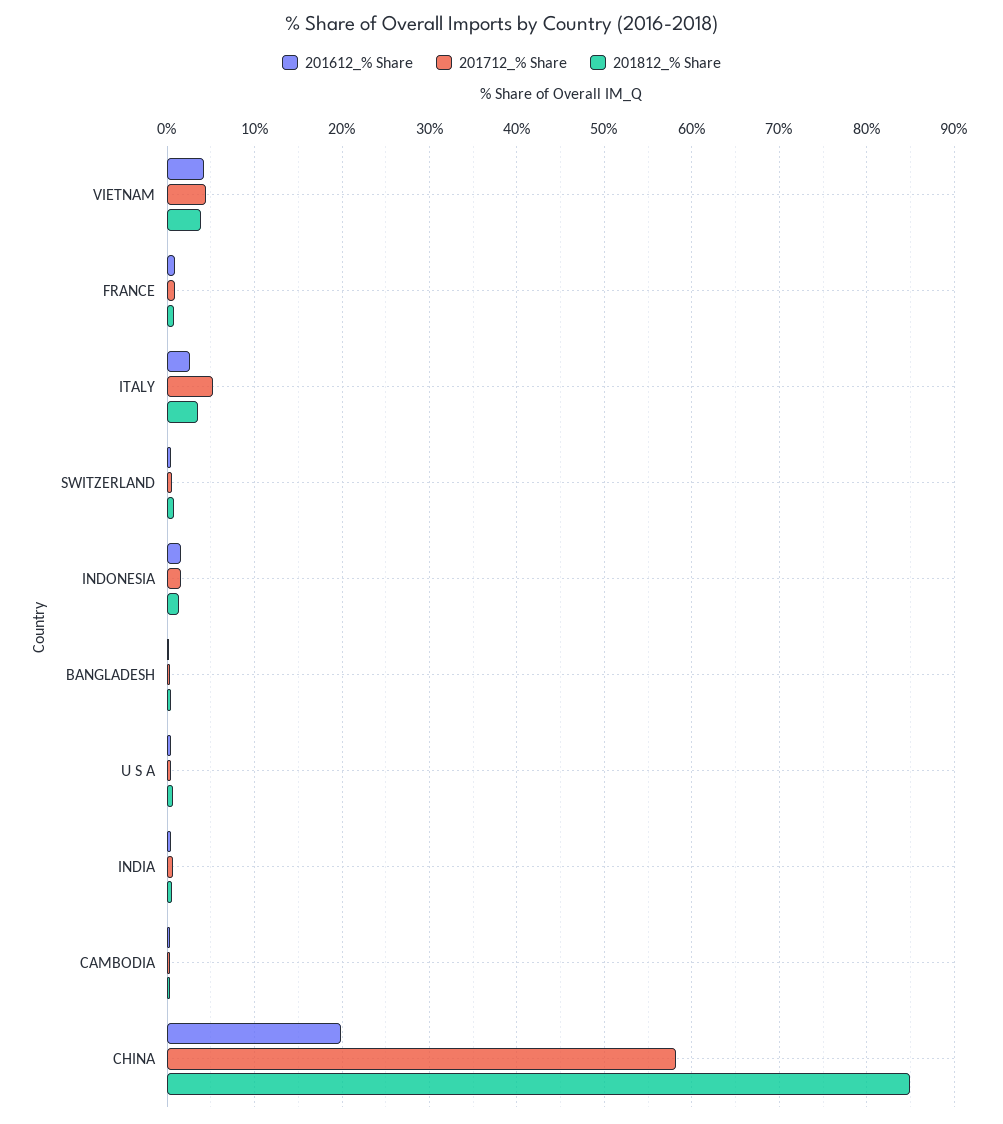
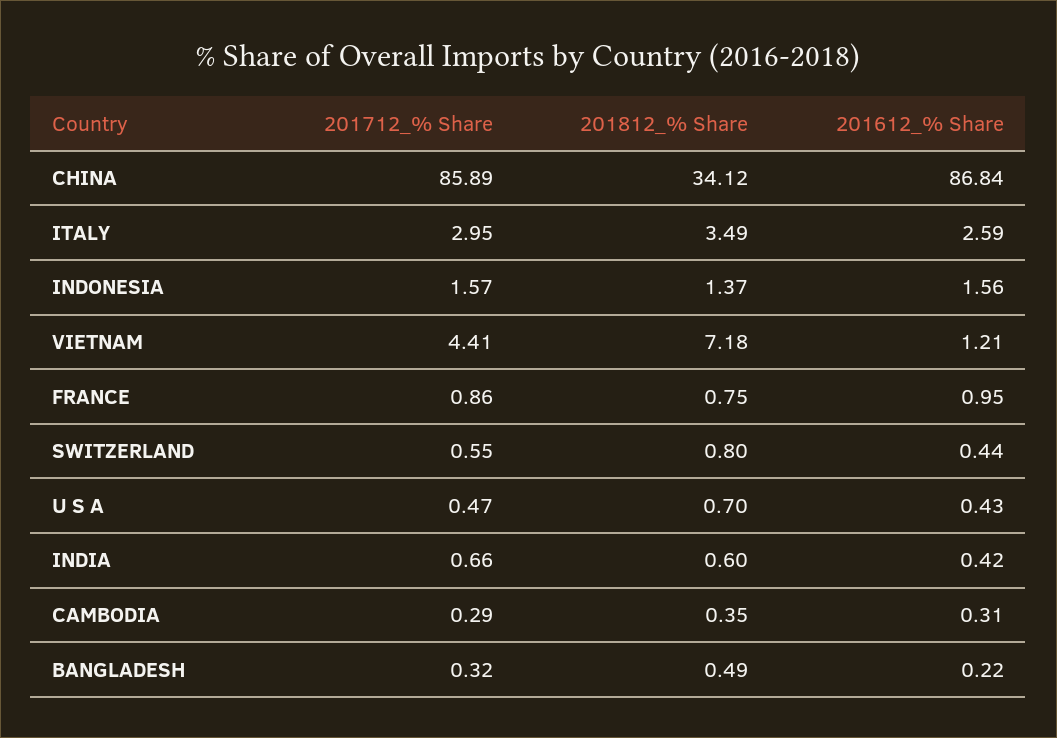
201612_% Share, VIETNAM: 4 -> 1.21
201812_% Share, VIETNAM: 4 -> 7.18
201712_% Share, ITALY: 5 -> 2.95
201612_% Share, CHINA: 20 -> 86.84
201712_% Share, CHINA: 58 -> 85.89
201812_% Share, CHINA: 85 -> 34.12

